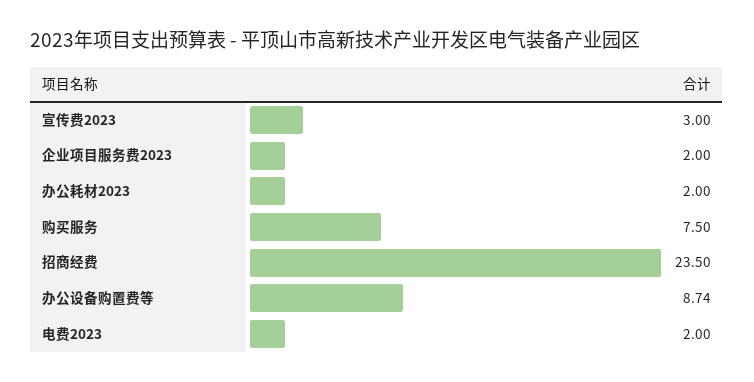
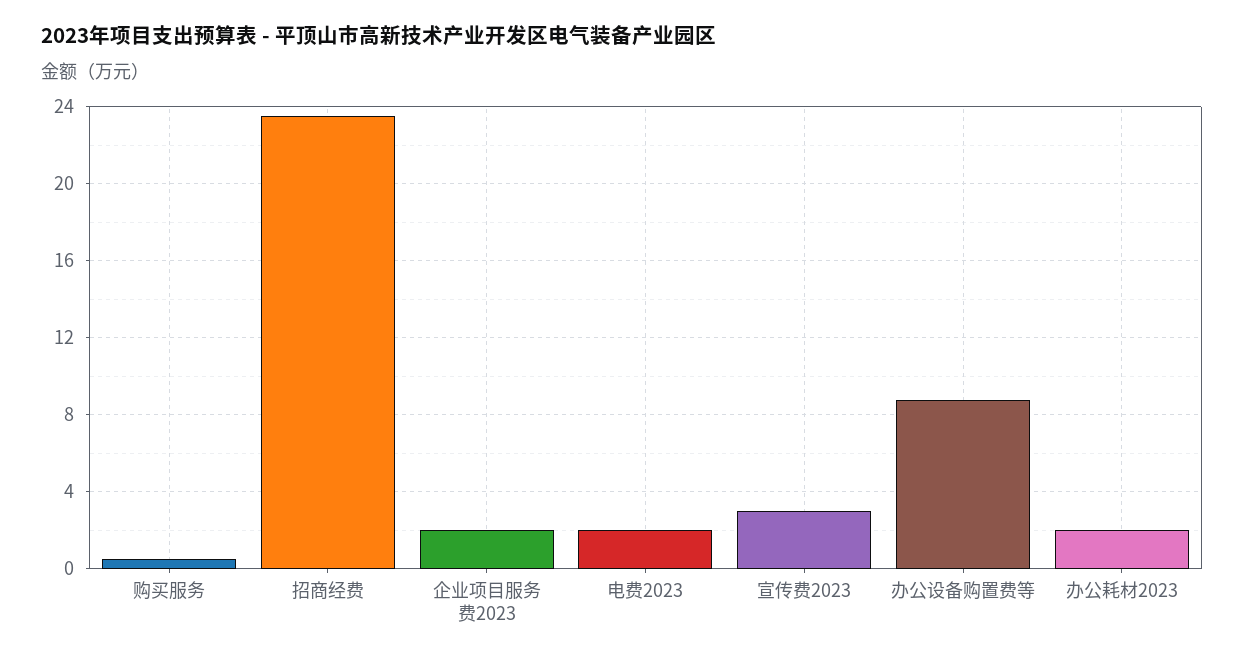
购买服务: 7.5 -> 0.5

